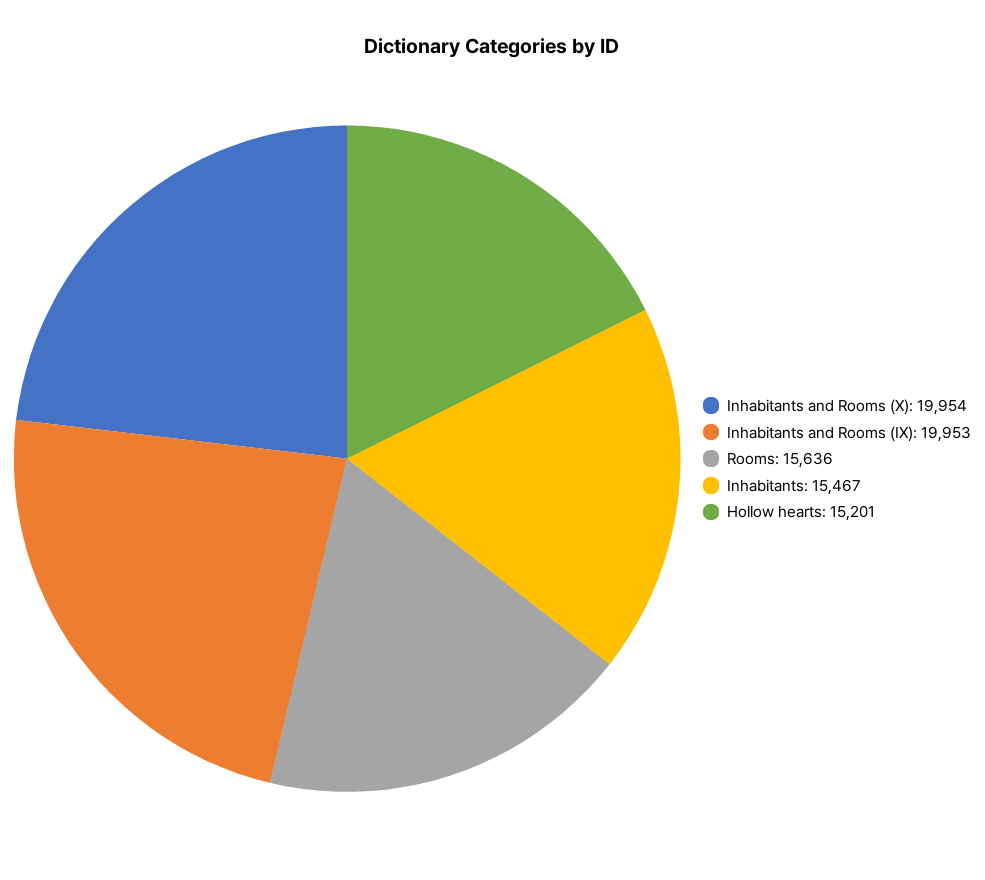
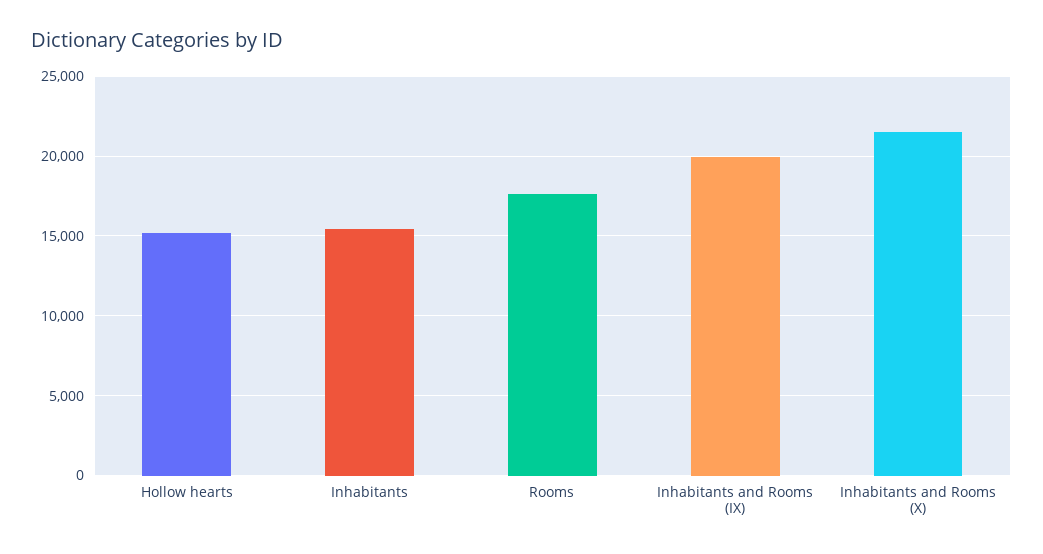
Inhabitants and Rooms (X): 19954 -> 21500
Rooms: 15636 -> 17500

